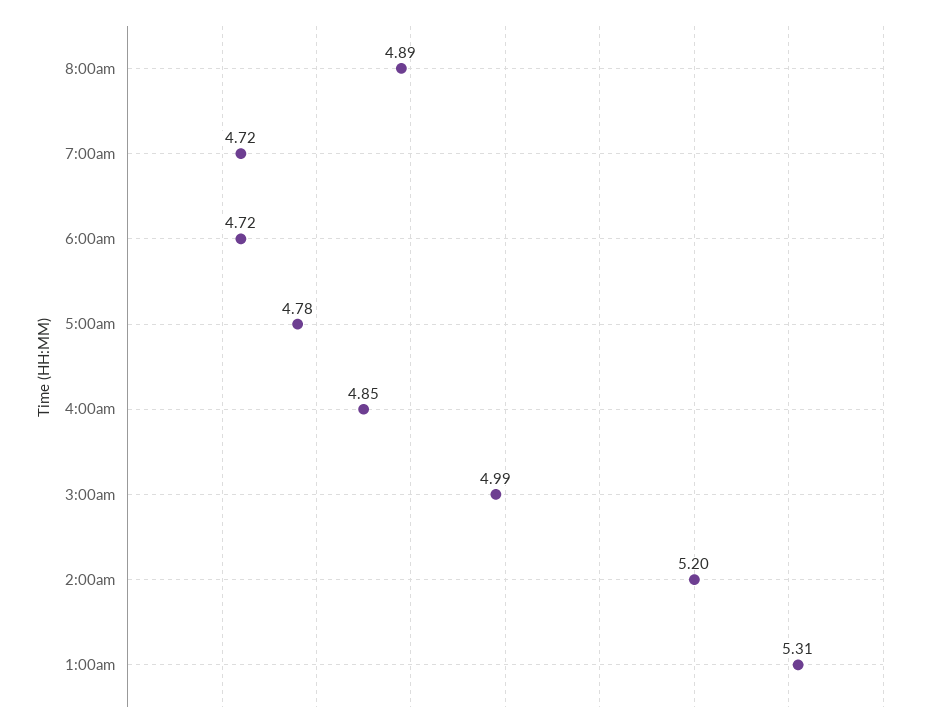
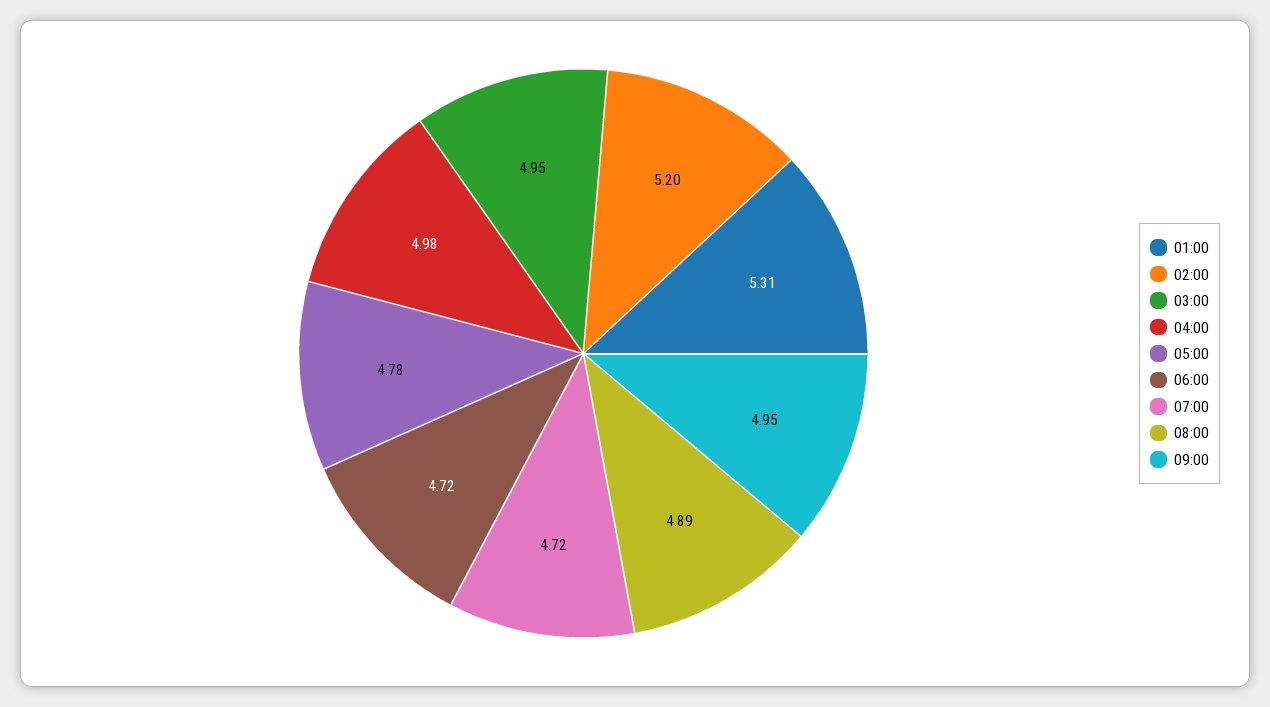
4:00am: 4.85 -> 4.98
3:00am: 4.99 -> 4.95
09:00: none -> 4.95

